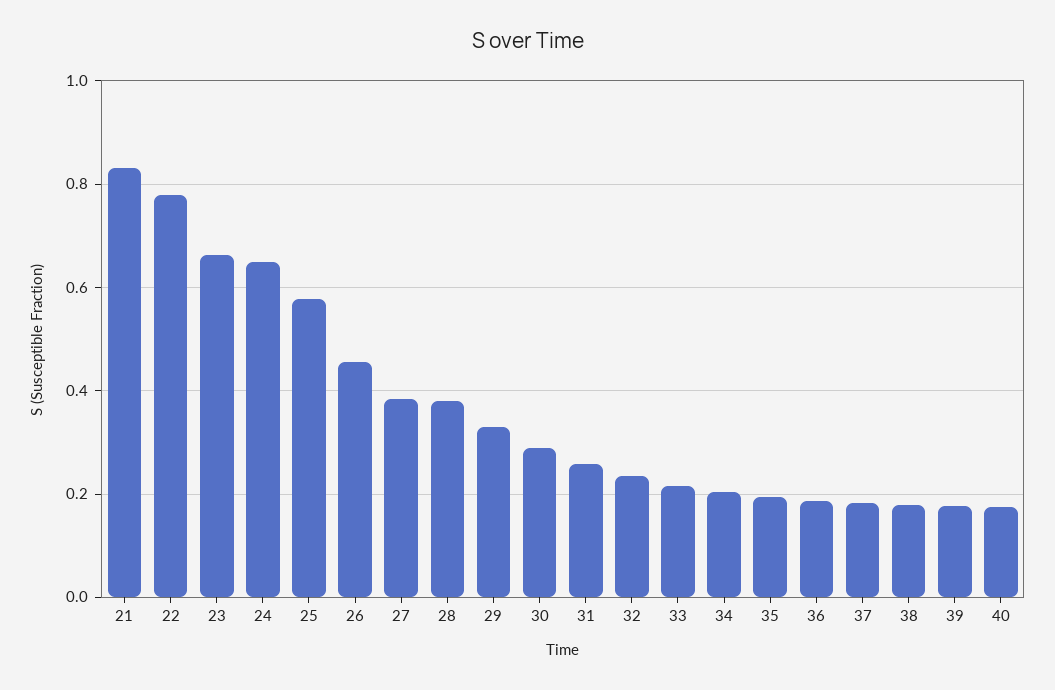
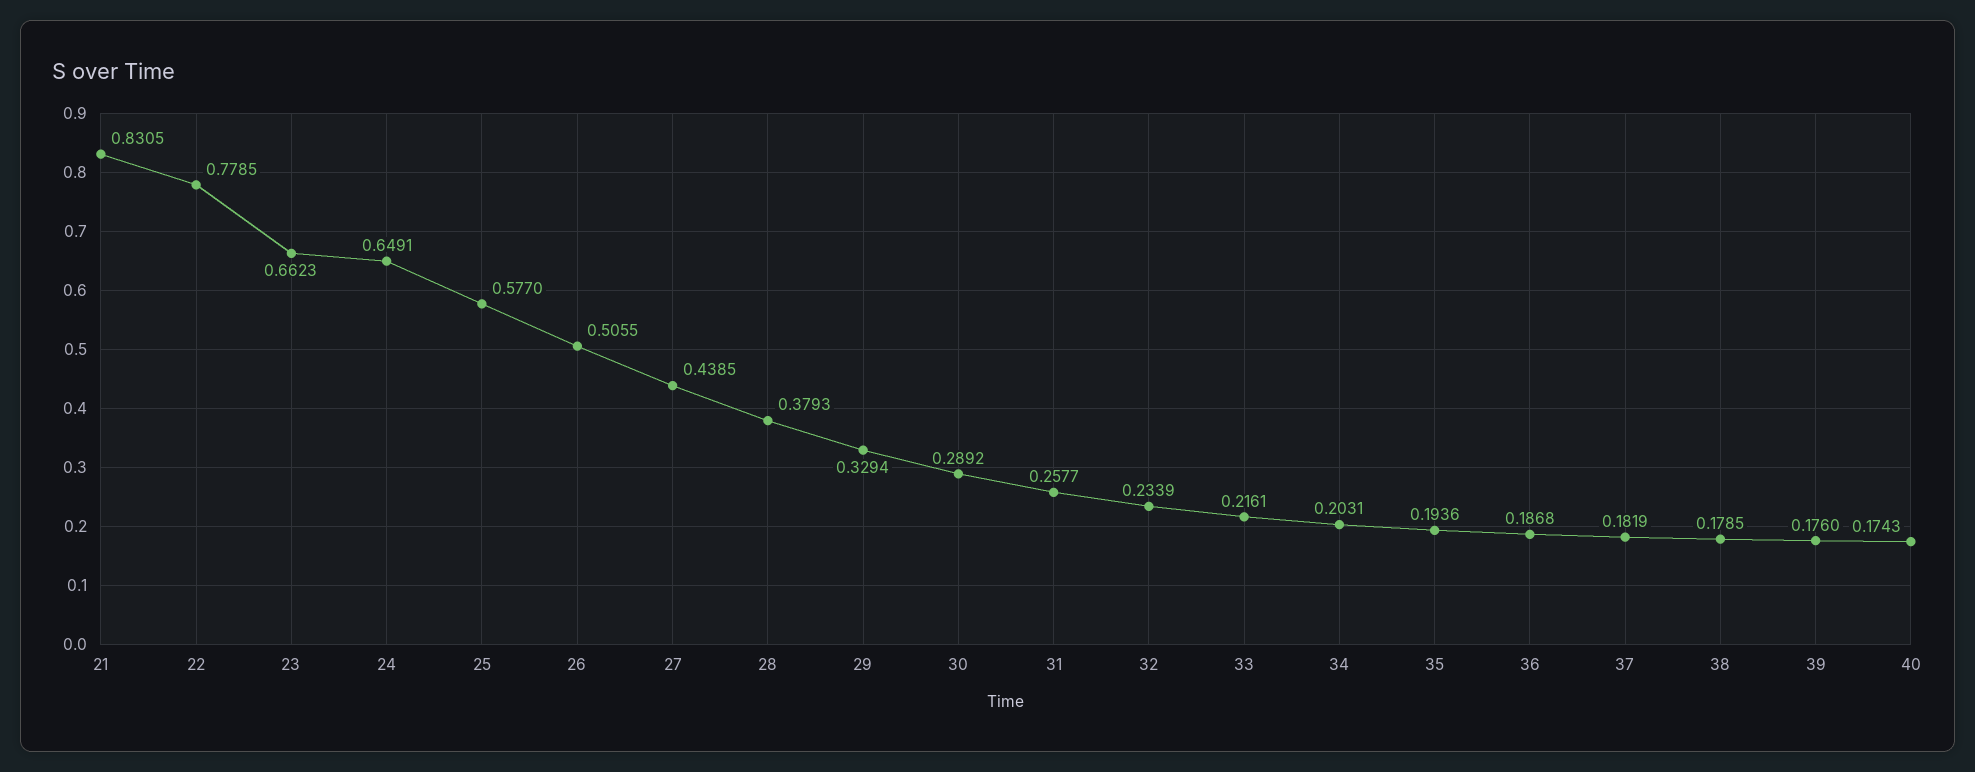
26: 0.46 -> 0.5055
27: 0.38 -> 0.4385

